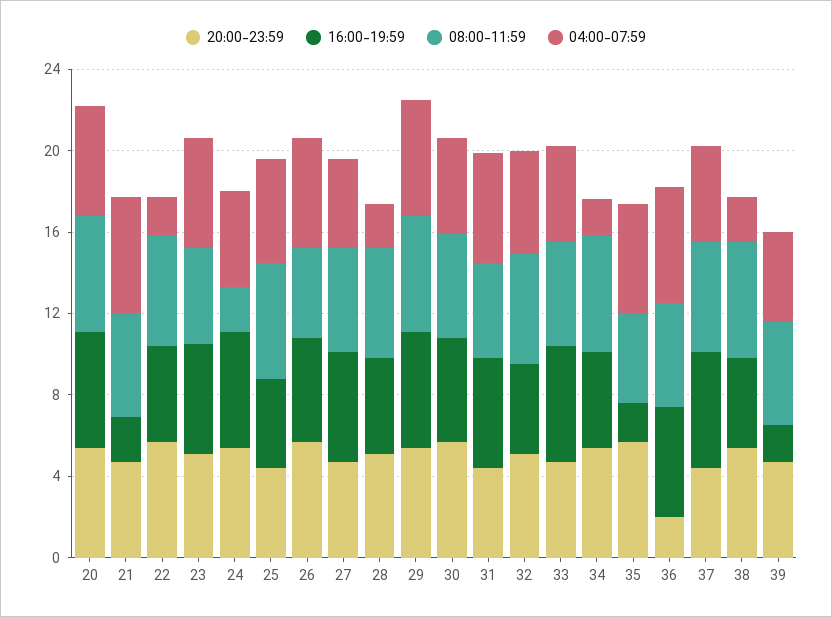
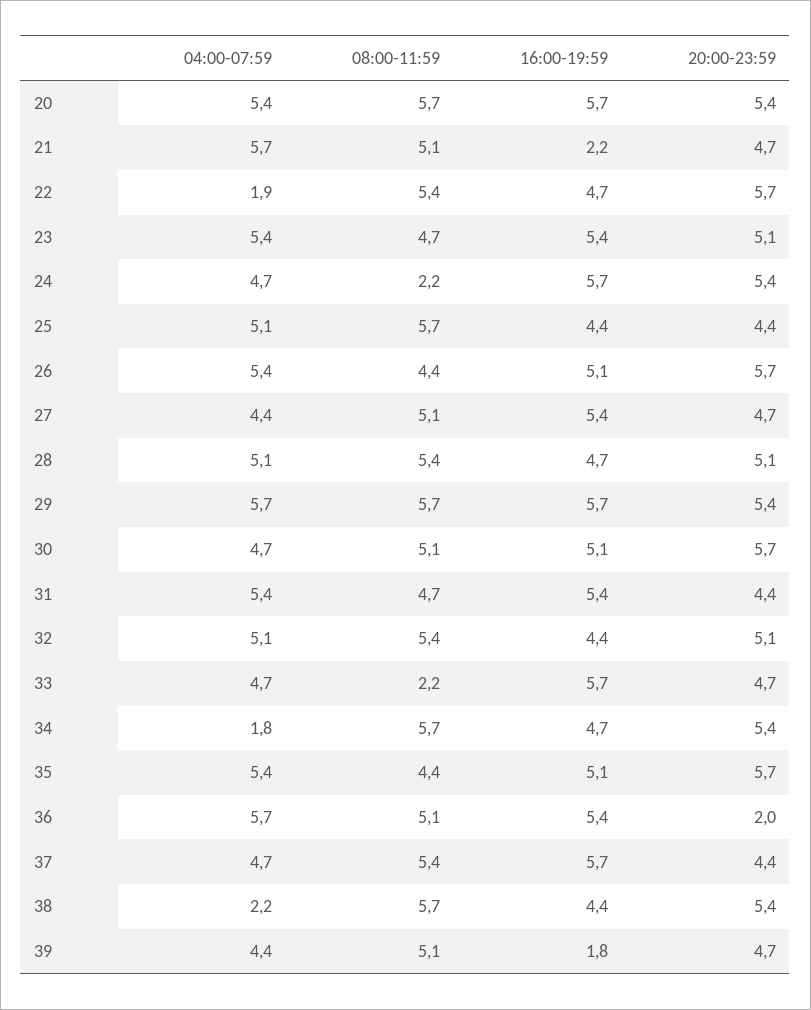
04:00-07:59, 28: 2 -> 5.1
08:00-11:59, 33: 5 -> 2.2
16:00-19:59, 35: 2 -> 5.1

